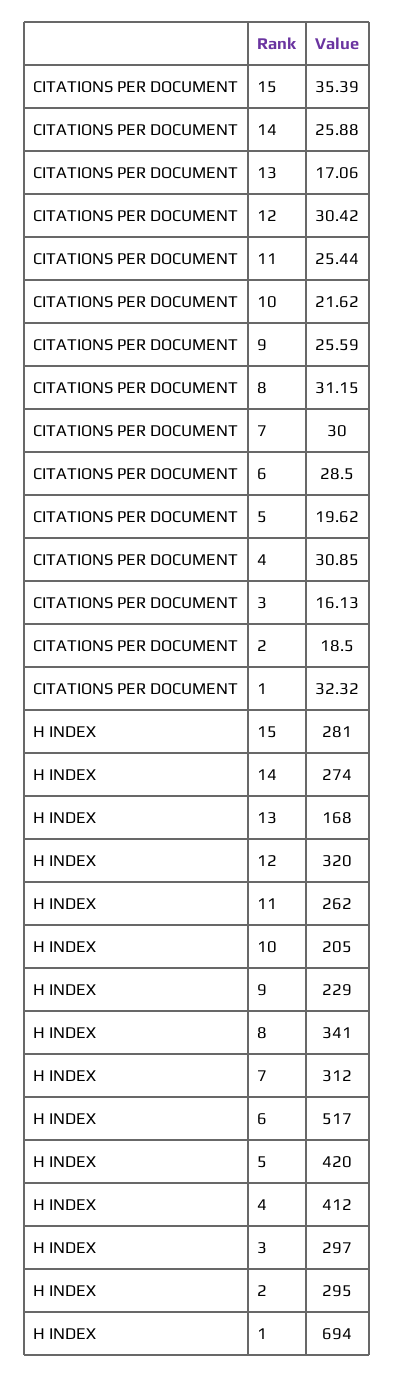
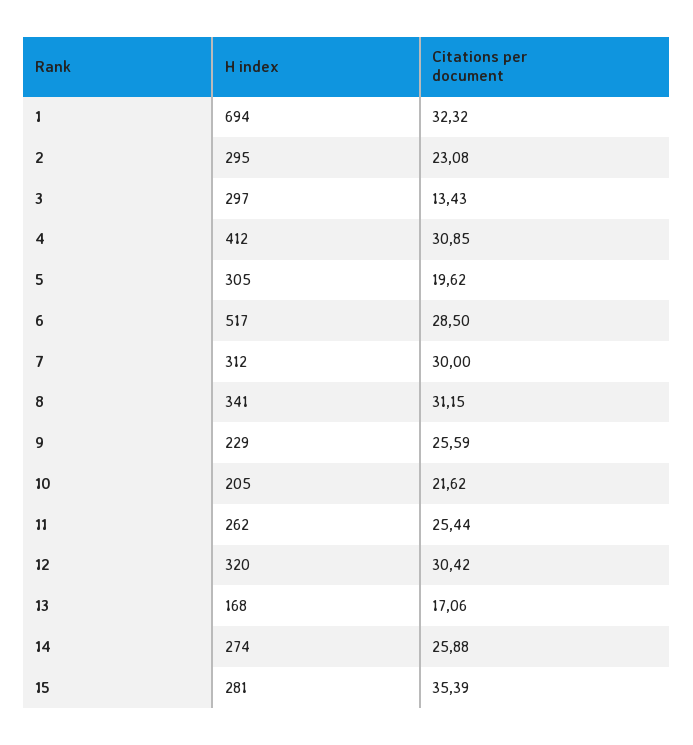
CITATIONS PER DOCUMENT, 3: 16.13 -> 13.43
CITATIONS PER DOCUMENT, 2: 18.5 -> 23.08
H INDEX, 5: 420 -> 305

